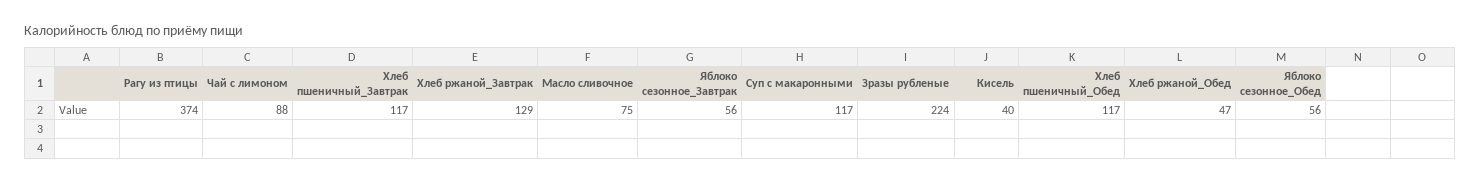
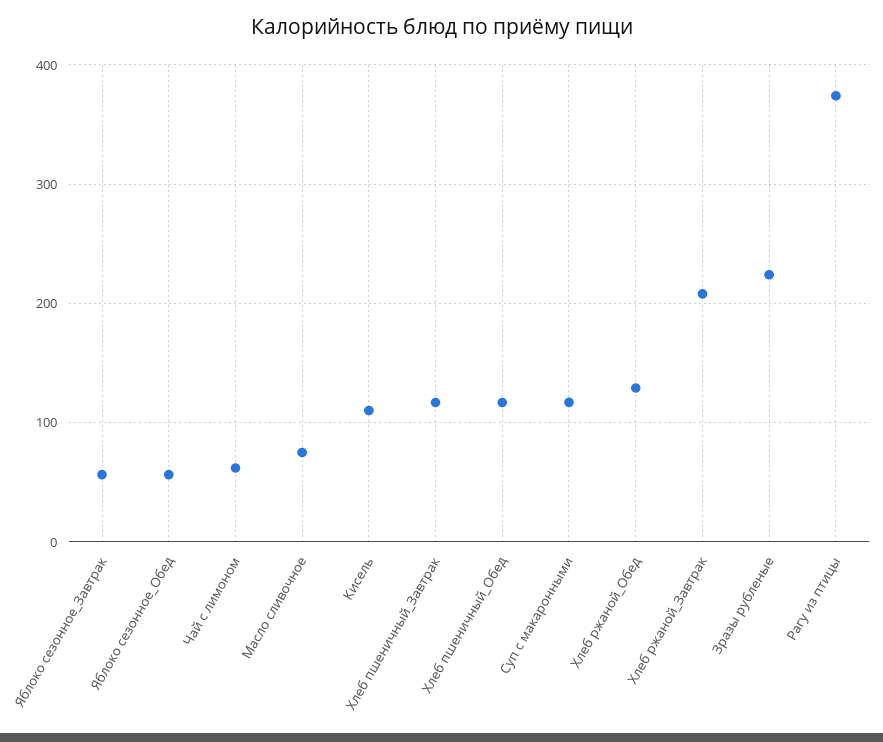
Чай с лимоном: 88 -> 60
Хлеб ржаной_Завтрак: 129 -> 210
Кисель: 40 -> 110
Хлеб ржаной_Обед: 47 -> 130

